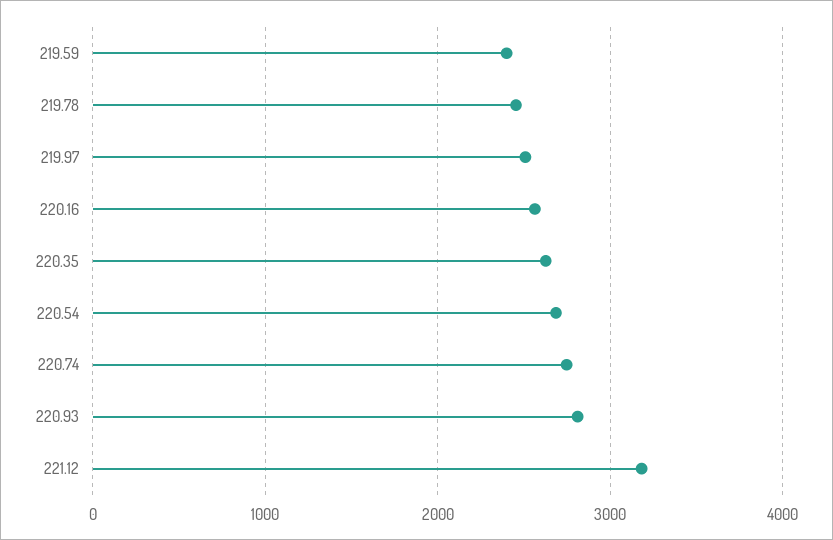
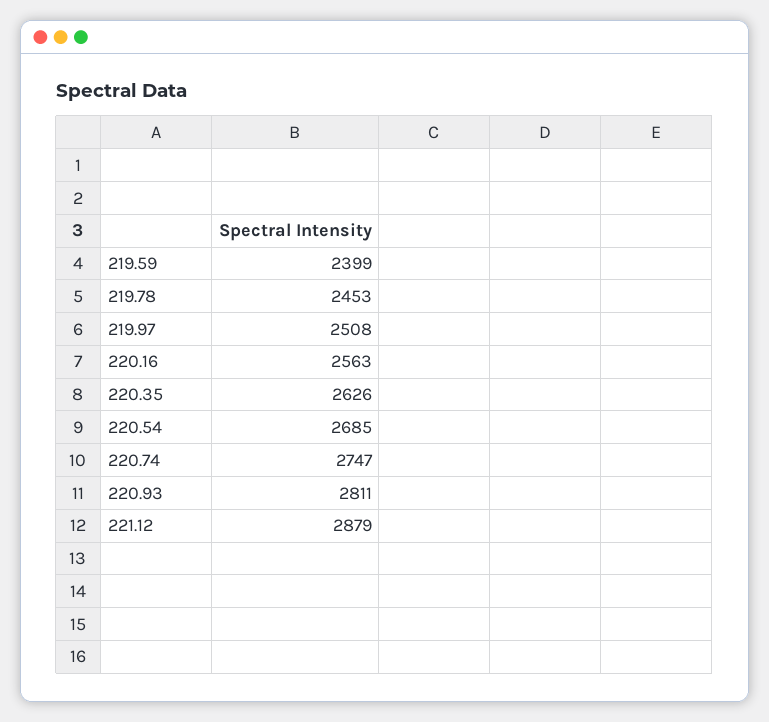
221.12: 3200 -> 2879

